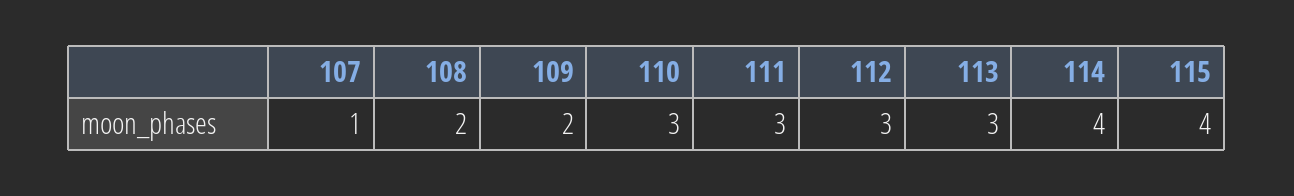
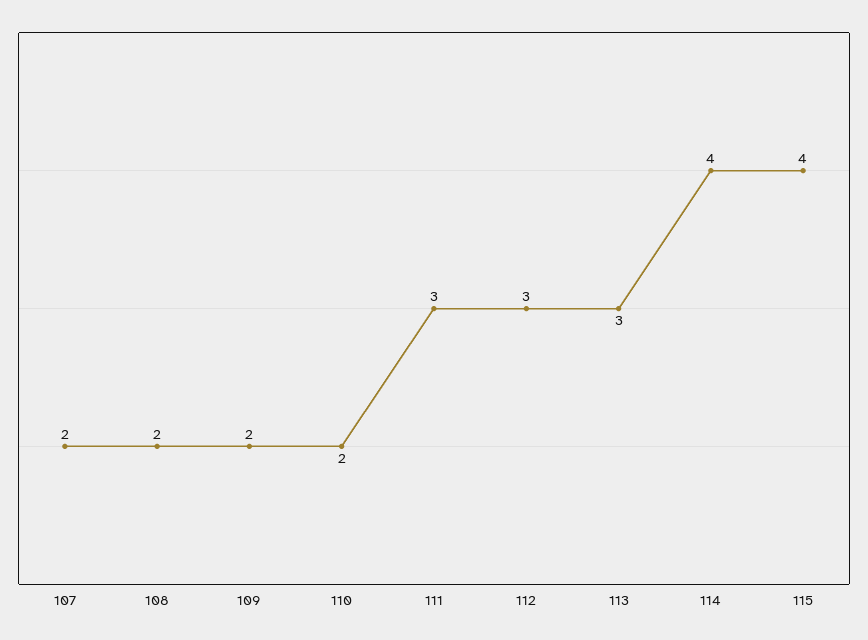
107: 1 -> 2
110: 3 -> 2

